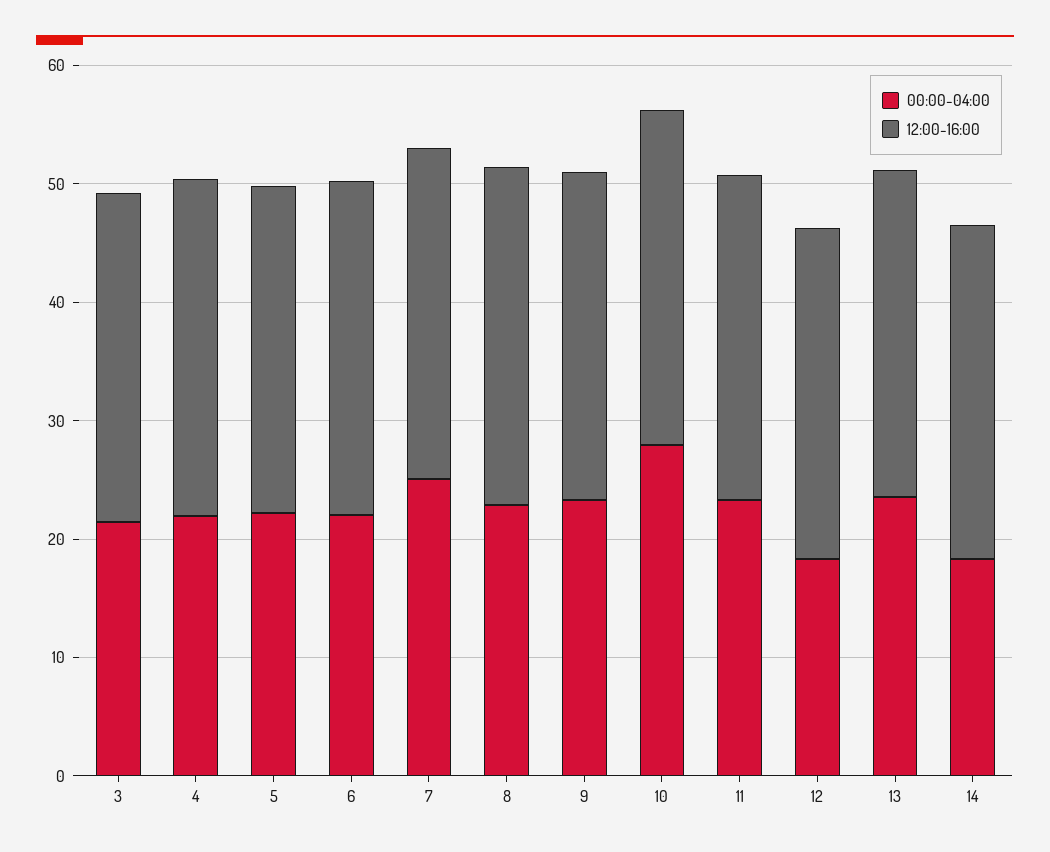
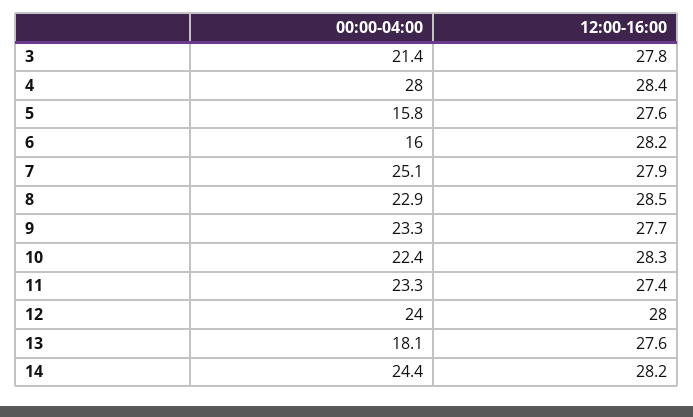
00:00-04:00, 4: 22 -> 28
00:00-04:00, 5: 22 -> 15.8
00:00-04:00, 6: 22 -> 16
00:00-04:00, 10: 28 -> 22.4
00:00-04:00, 12: 18 -> 24
00:00-04:00, 13: 24 -> 18.1
00:00-04:00, 14: 18 -> 24.4

